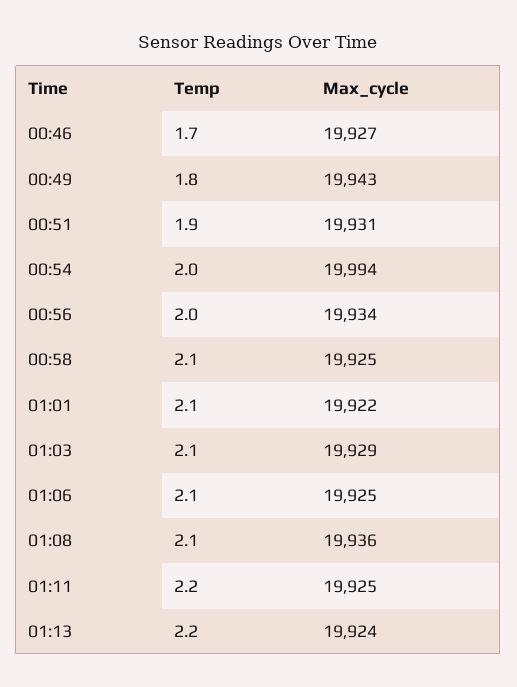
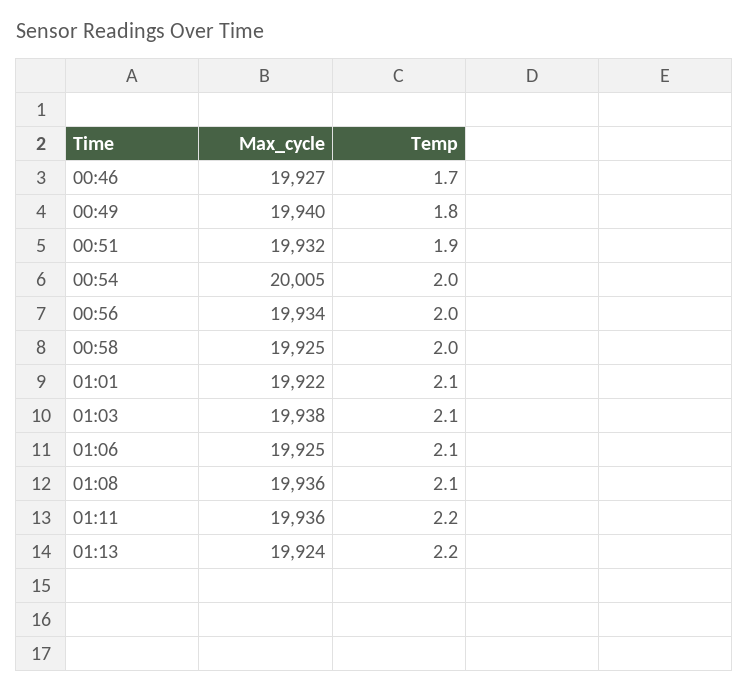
Max_cycle, 00:49: 19943 -> 19940
Max_cycle, 00:51: 19931 -> 19932
Max_cycle, 00:54: 19994 -> 20005
Temp, 00:58: 2.1 -> 2
Max_cycle, 01:03: 19929 -> 19938
Max_cycle, 01:11: 19925 -> 19936

